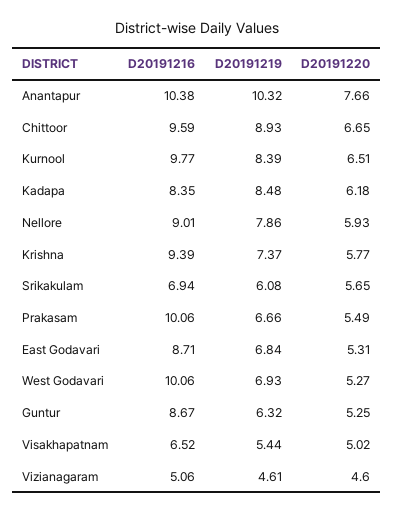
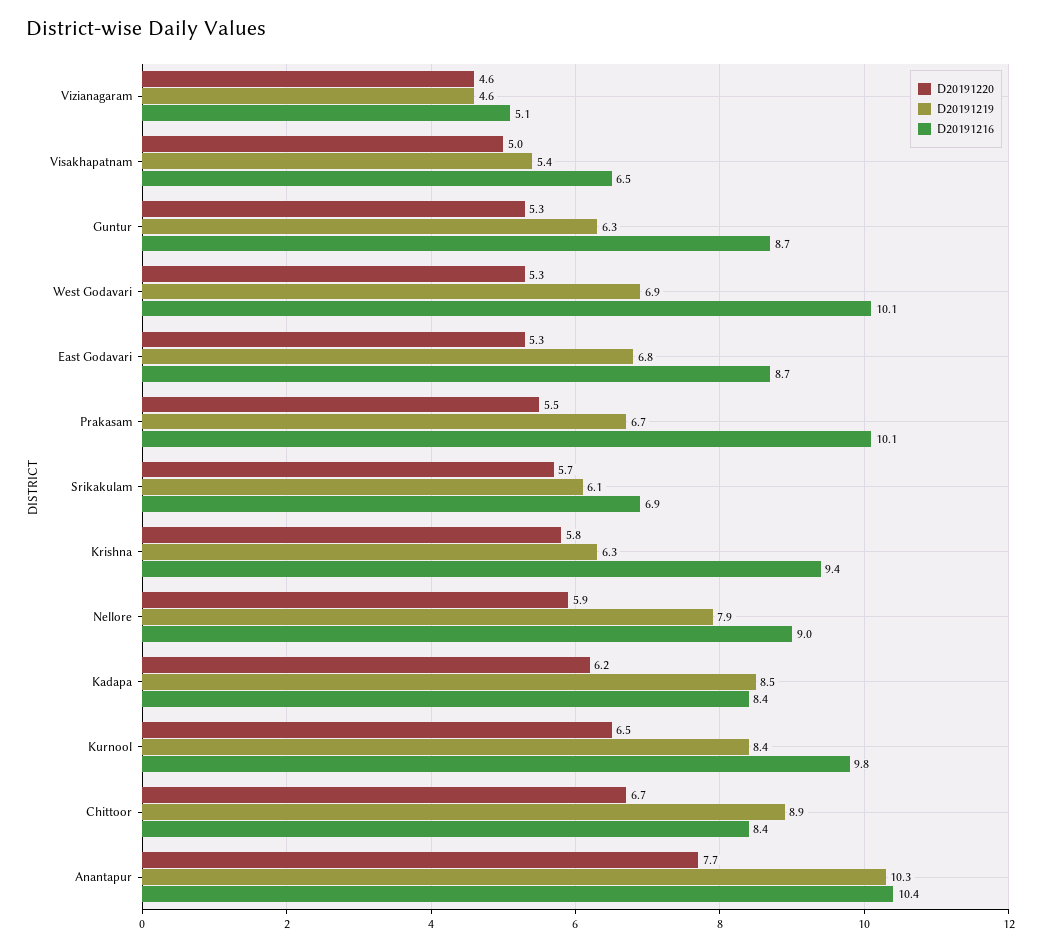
D20191216, Chittoor: 9.59 -> 8.4
D20191219, Krishna: 7.37 -> 6.3

